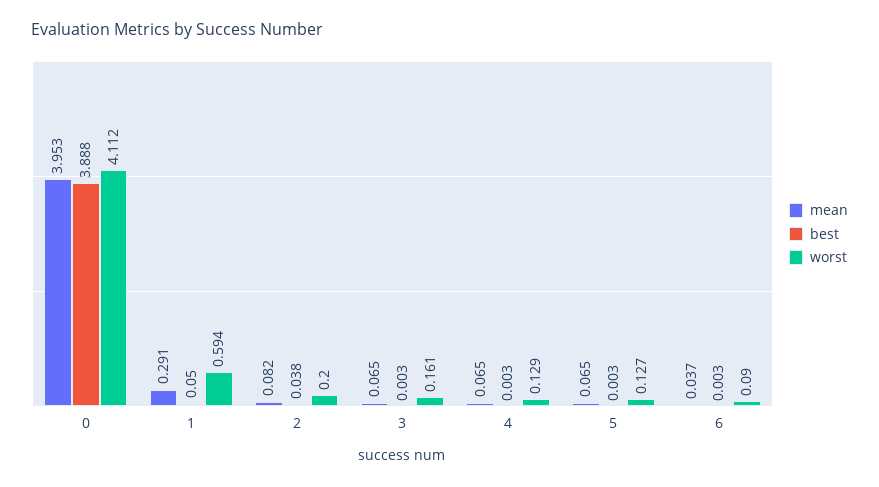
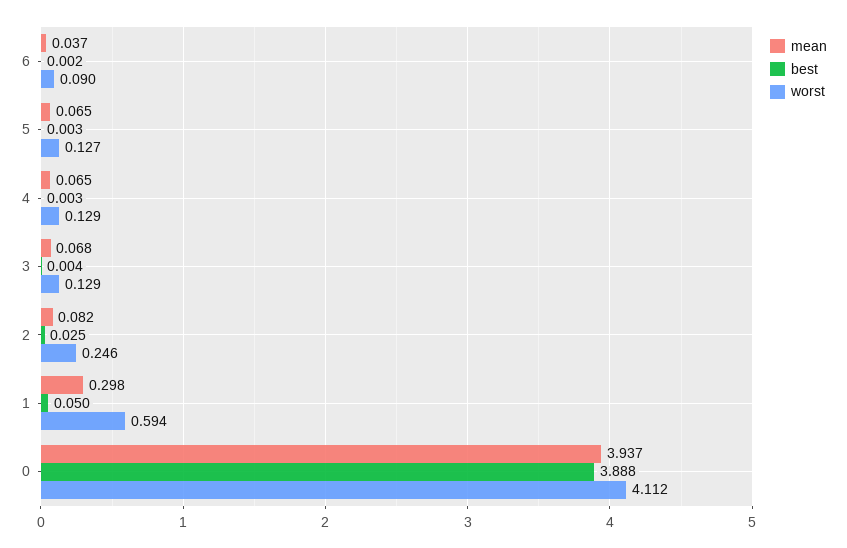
mean, 0: 3.953 -> 3.937
mean, 1: 0.291 -> 0.298
best, 2: 0.038 -> 0.025
worst, 2: 0.2 -> 0.246
mean, 3: 0.065 -> 0.068
best, 3: 0.003 -> 0.004
worst, 3: 0.161 -> 0.129
best, 6: 0.003 -> 0.002

